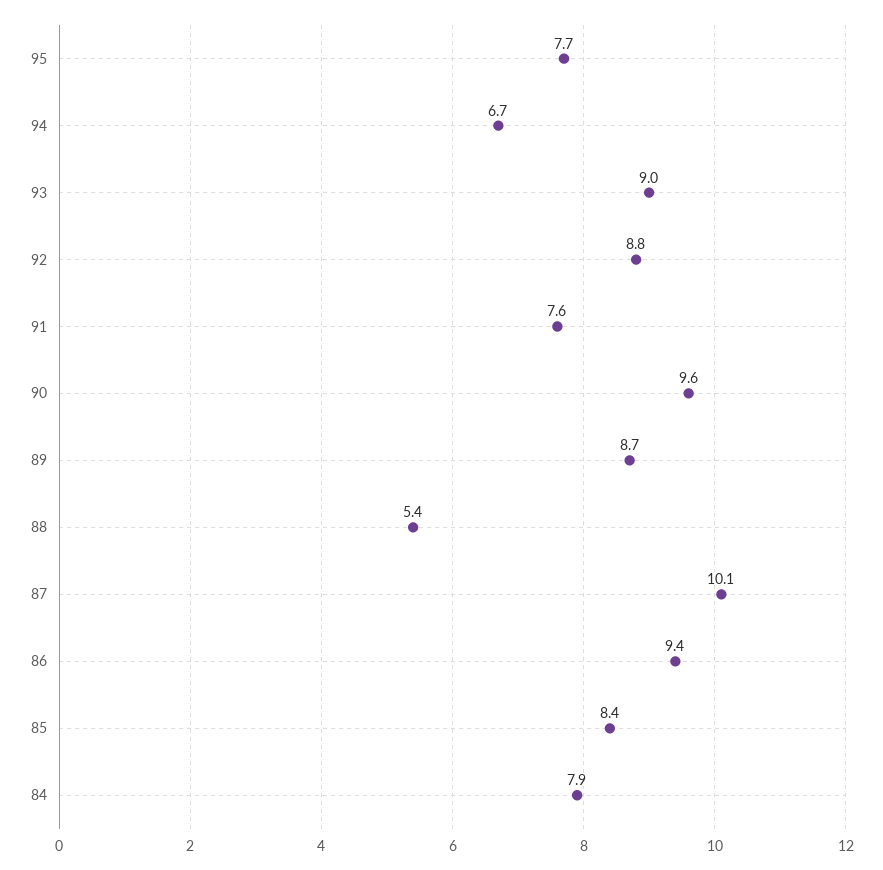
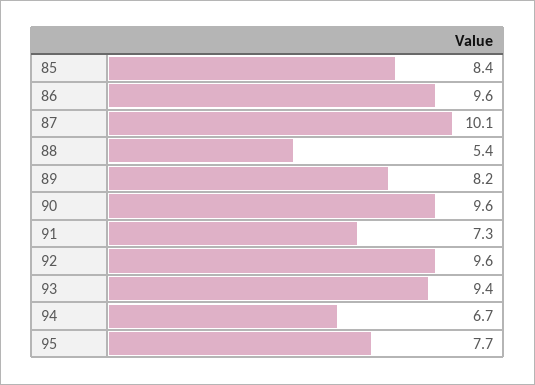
93: 9 -> 9.4
92: 8.8 -> 9.6
91: 7.6 -> 7.3
89: 8.7 -> 8.2
86: 9.4 -> 9.6
84: 7.9 -> none

